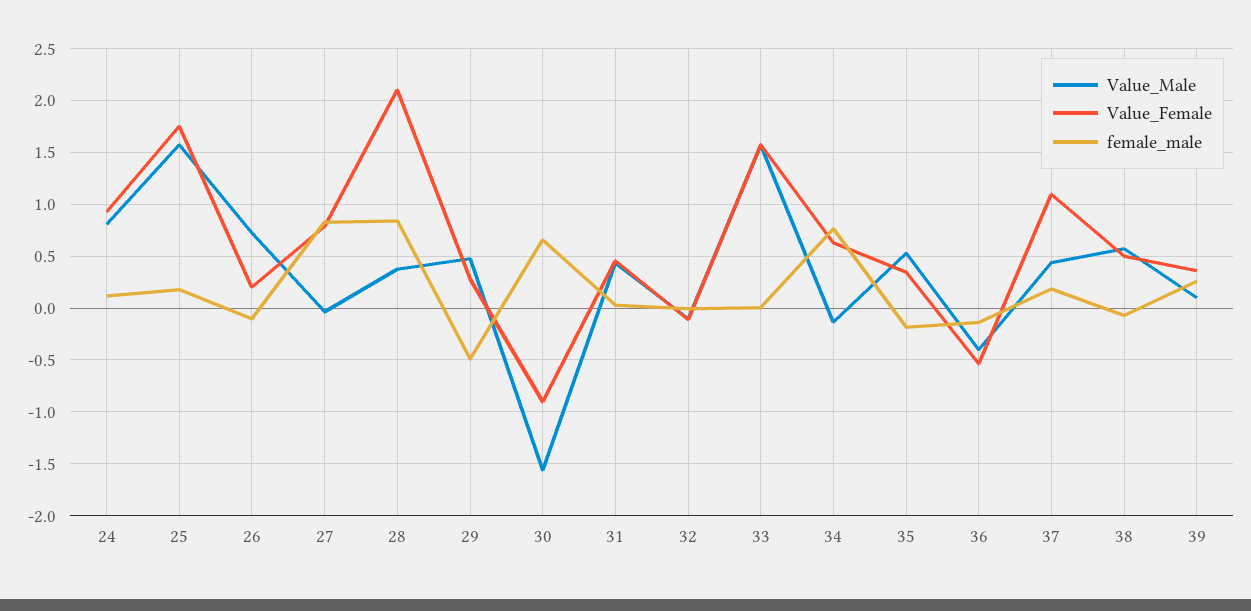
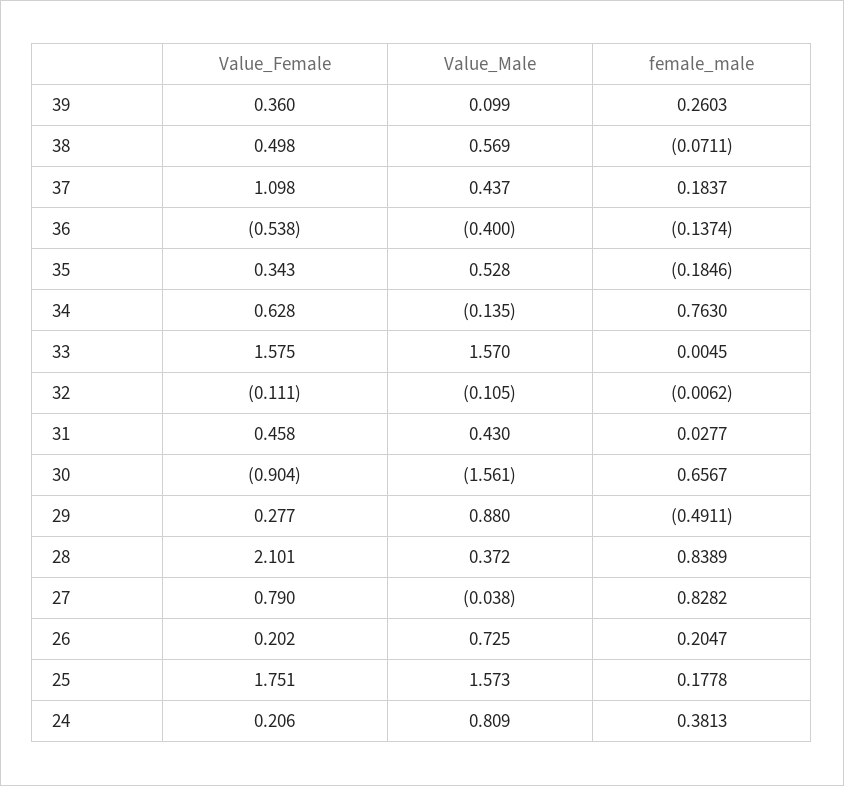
Value_Female, 24: 0.9 -> 0.206
female_male, 24: 0.1 -> 0.3813
female_male, 26: -0.1 -> 0.2047
Value_Male, 29: 0.5 -> 0.88

